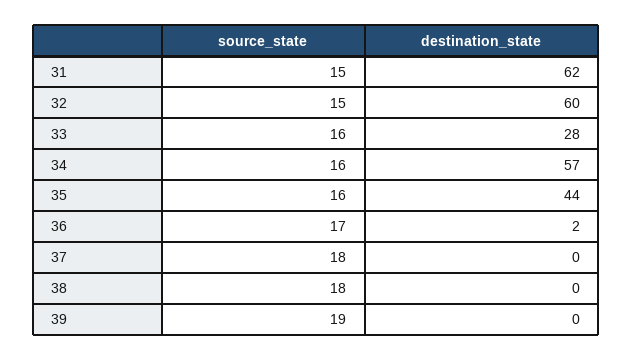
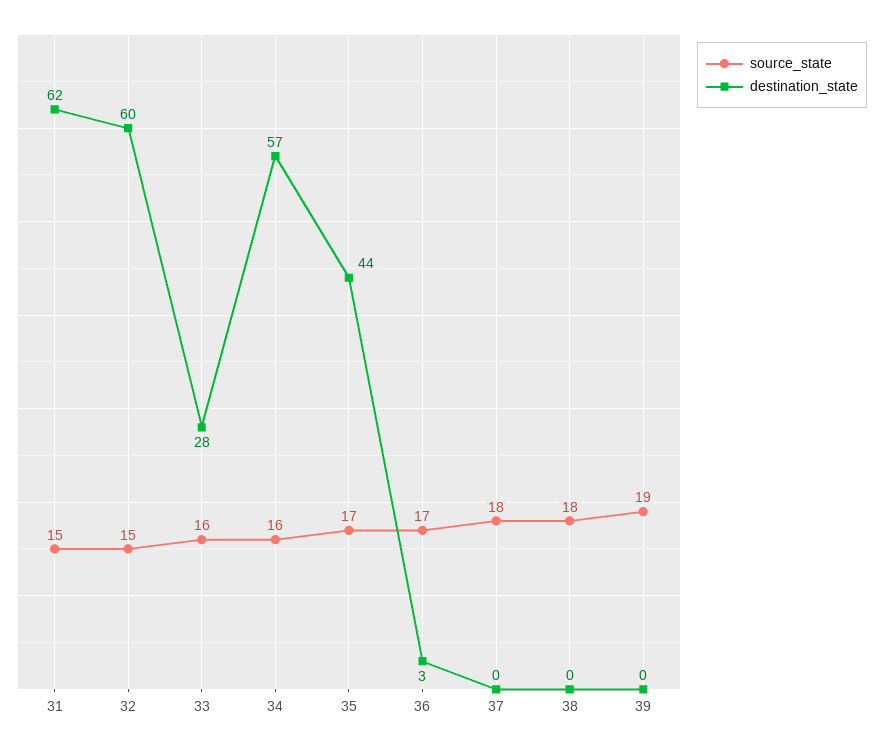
source_state, 35: 16 -> 17
destination_state, 36: 2 -> 3

